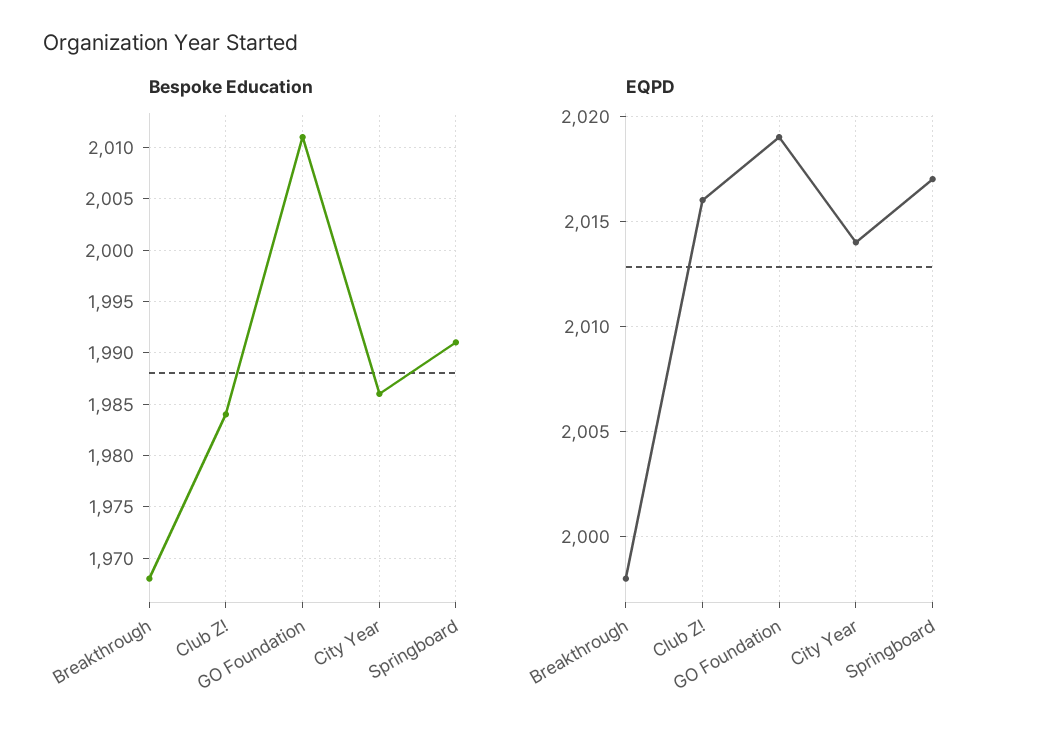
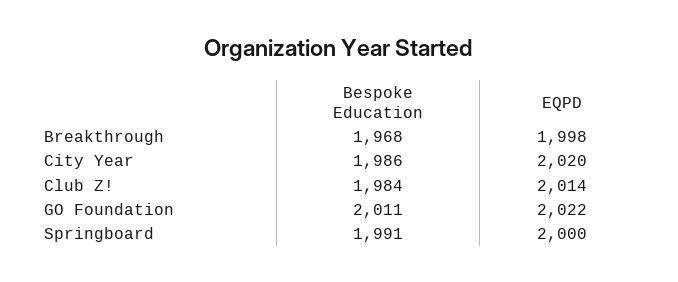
EQPD, Club Z!: 2016 -> 2014
EQPD, GO Foundation: 2019 -> 2022
EQPD, City Year: 2014 -> 2020
EQPD, Springboard: 2017 -> 2000

